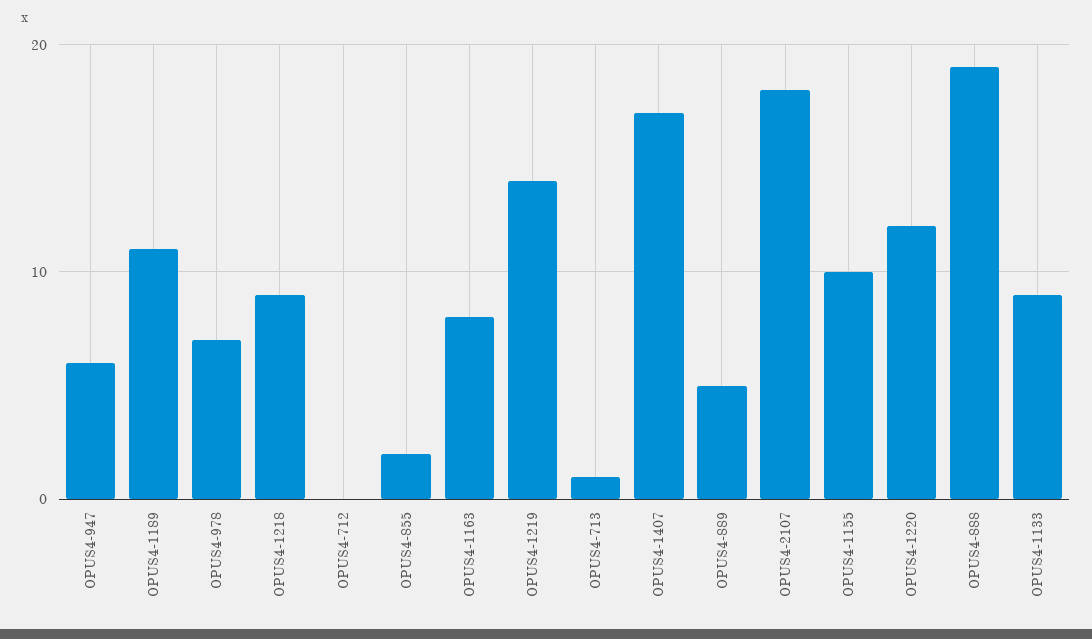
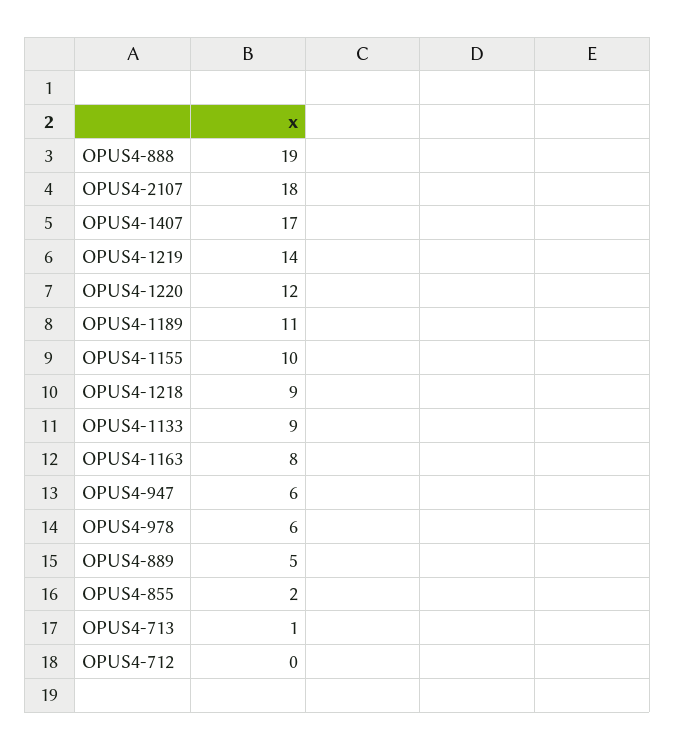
OPUS4-978: 7 -> 6

